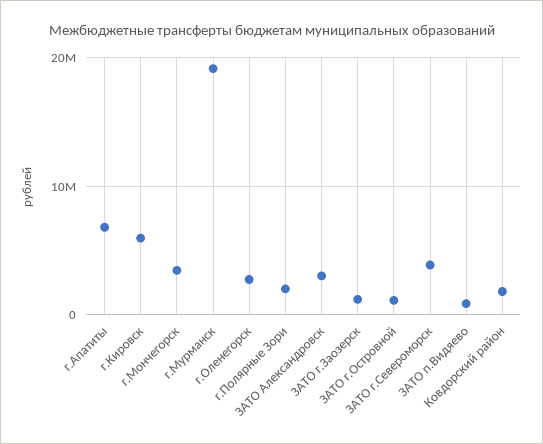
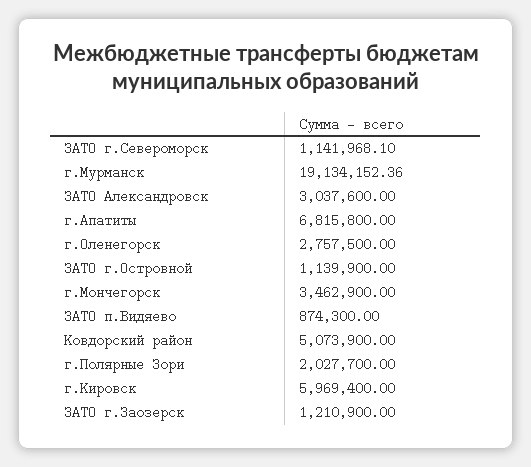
ЗАТО г.Североморск: 4000000 -> 1141968.1
Ковдорский район: 2000000 -> 5073900

